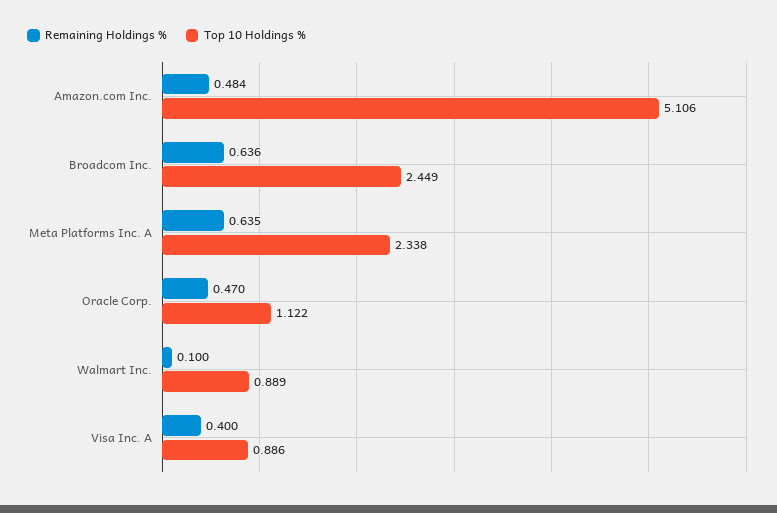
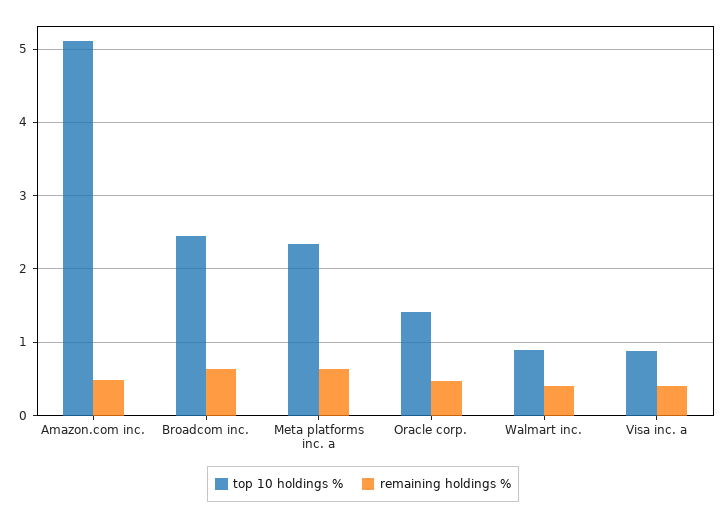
Top 10 Holdings %, Oracle Corp.: 1.122 -> 1.4
Remaining Holdings %, Walmart Inc.: 0.1 -> 0.4

